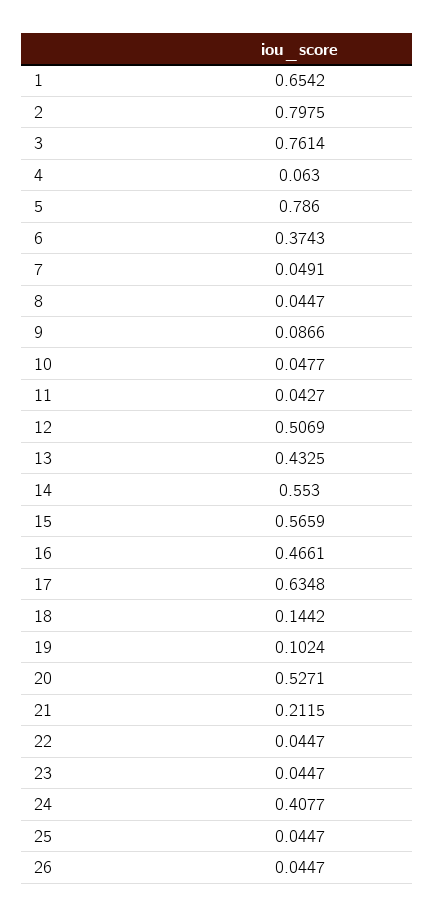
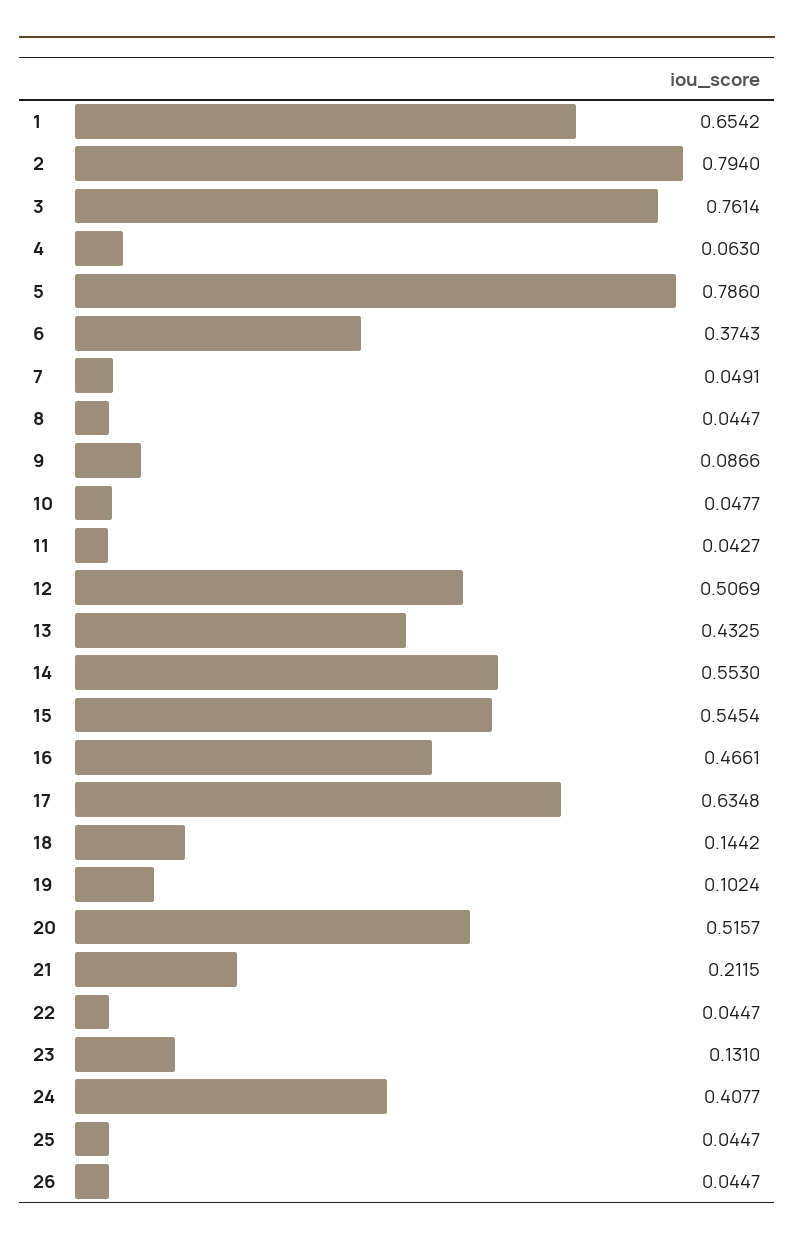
2: 0.7975 -> 0.794
15: 0.5659 -> 0.5454
20: 0.5271 -> 0.5157
23: 0.0447 -> 0.131

